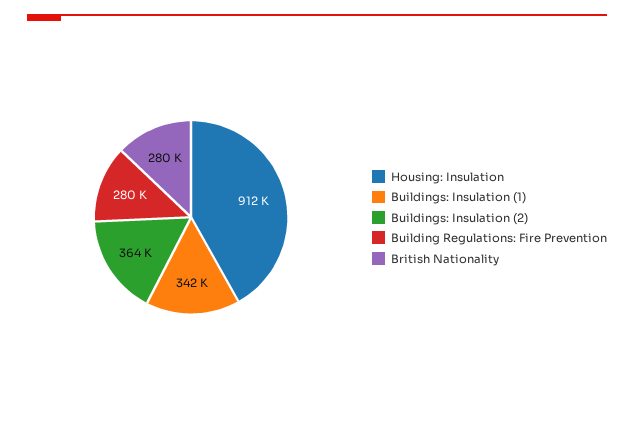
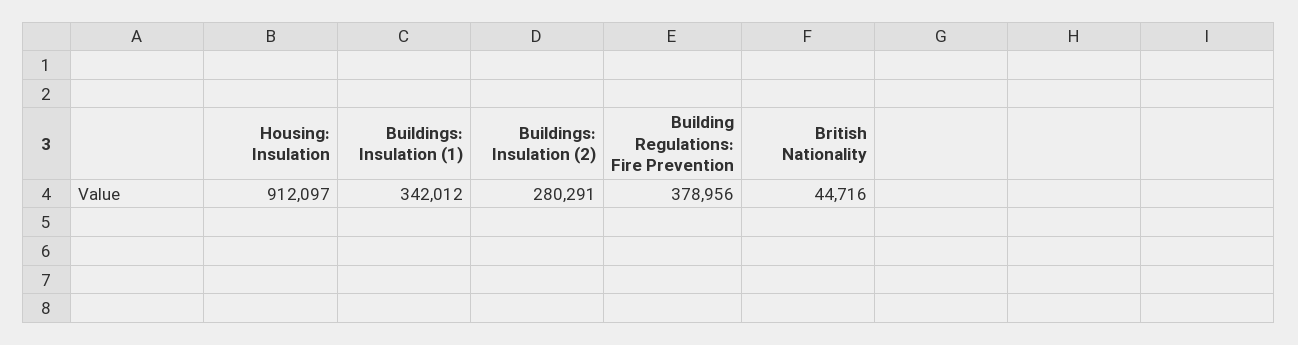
Buildings: Insulation (2): 364000 -> 280291
Building Regulations: Fire Prevention: 280000 -> 378956
British Nationality: 280000 -> 44716

